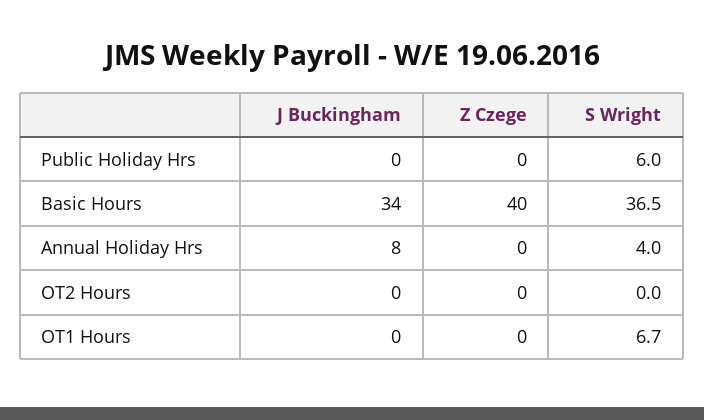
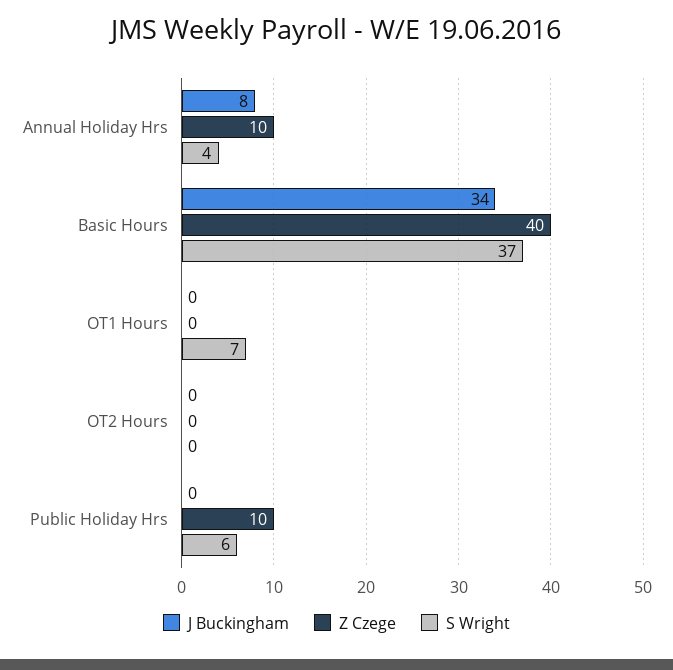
Z Czege, Public Holiday Hrs: 0 -> 10
Z Czege, Annual Holiday Hrs: 0 -> 10

